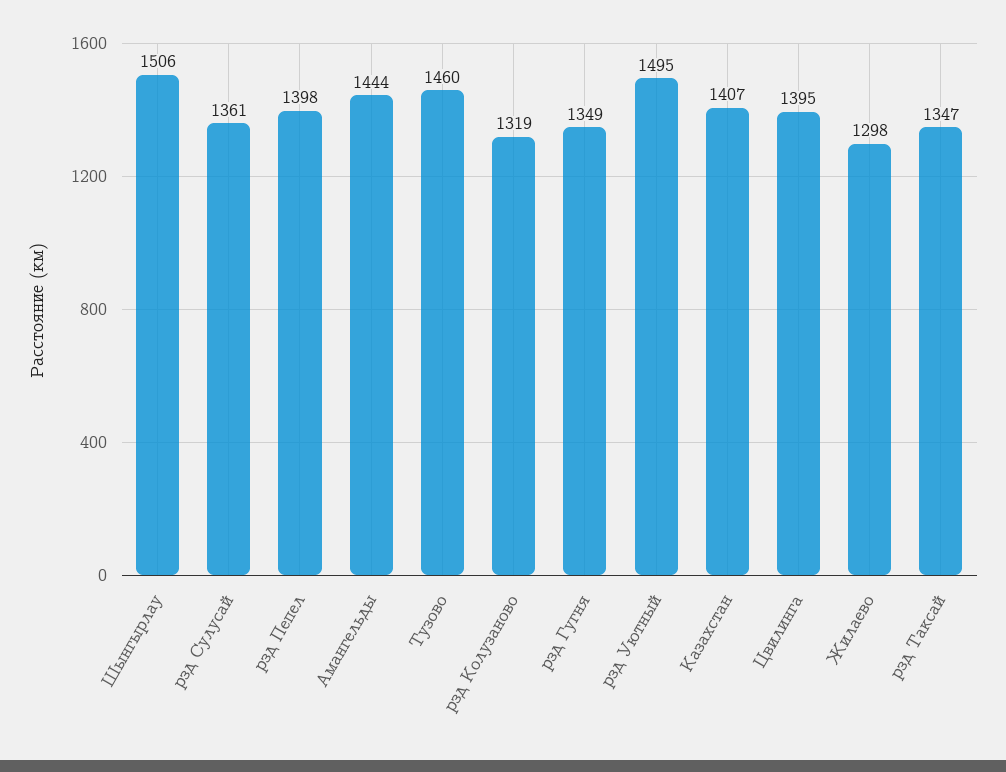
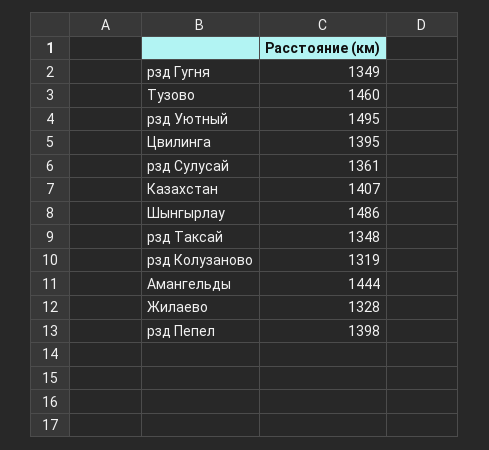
Шынгырлау: 1506 -> 1486
Жилаево: 1298 -> 1328
рзд Таксай: 1347 -> 1348

